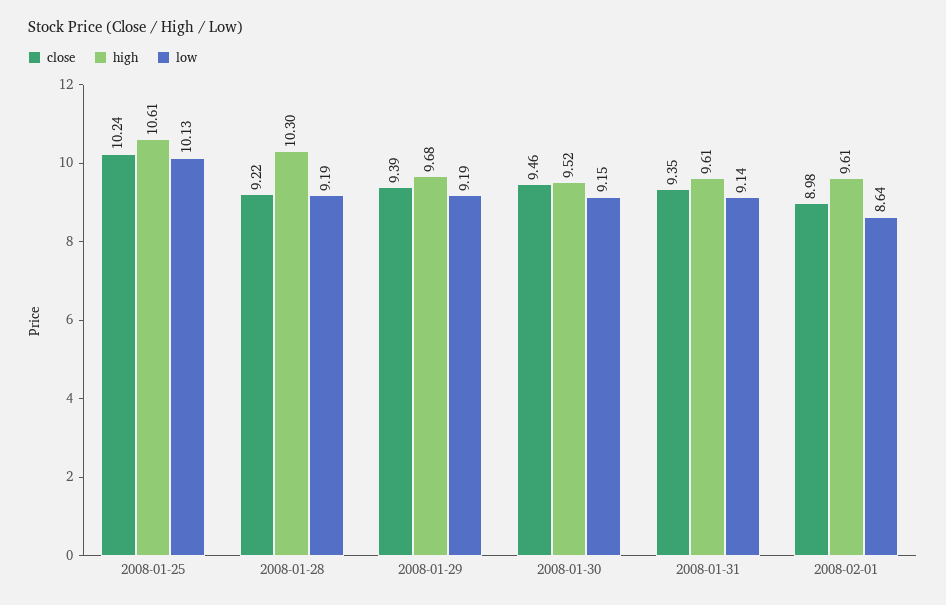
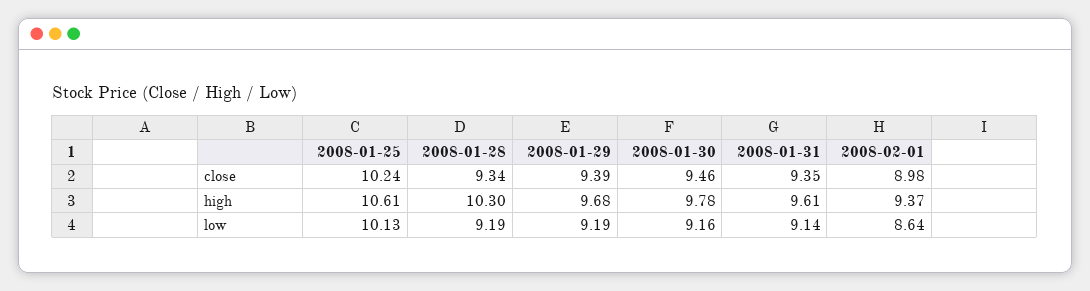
close, 2008-01-28: 9.22 -> 9.34
high, 2008-01-30: 9.52 -> 9.78
low, 2008-01-30: 9.15 -> 9.16
high, 2008-02-01: 9.61 -> 9.37

